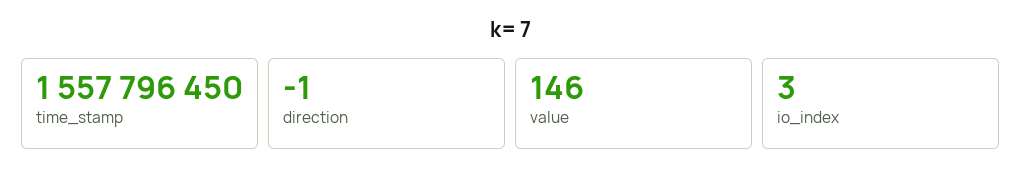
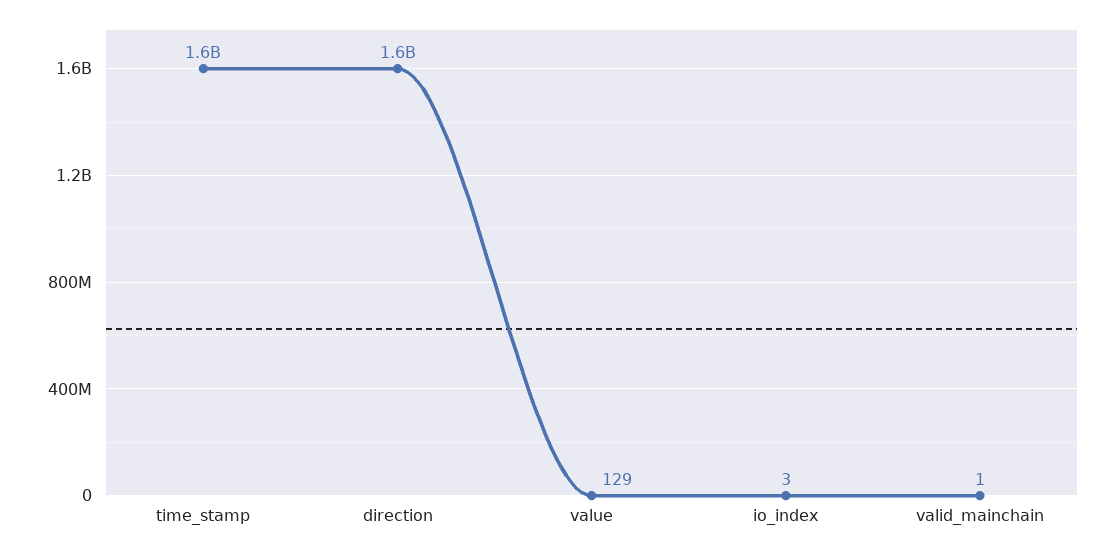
direction: -1 -> 1600000000
value: 146 -> 129
valid_mainchain: none -> 1

